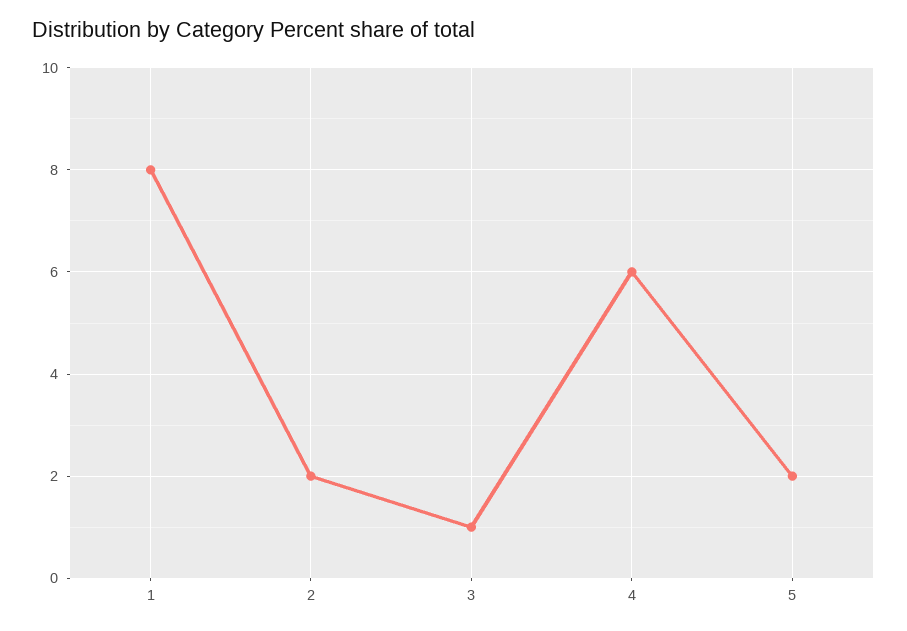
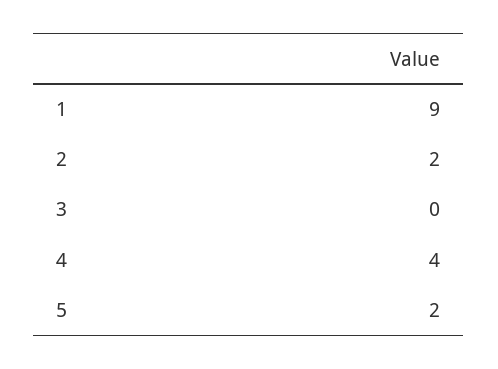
1: 8 -> 9
3: 1 -> 0
4: 6 -> 4

